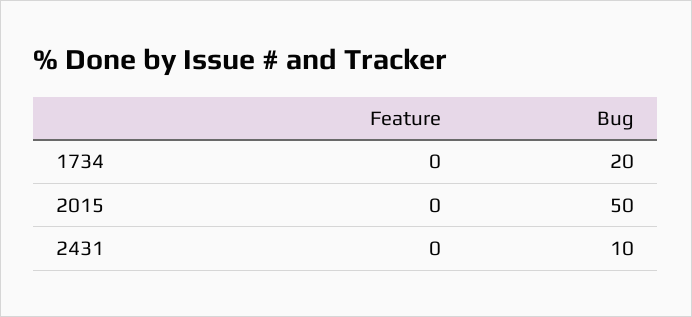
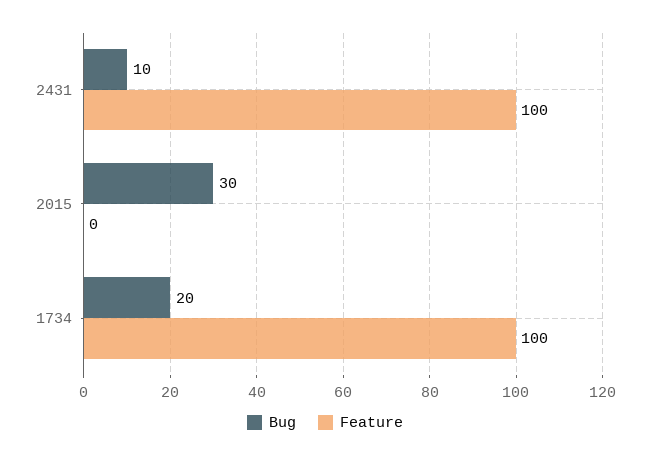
Feature, 1734: 0 -> 100
Bug, 2015: 50 -> 30
Feature, 2431: 0 -> 100

